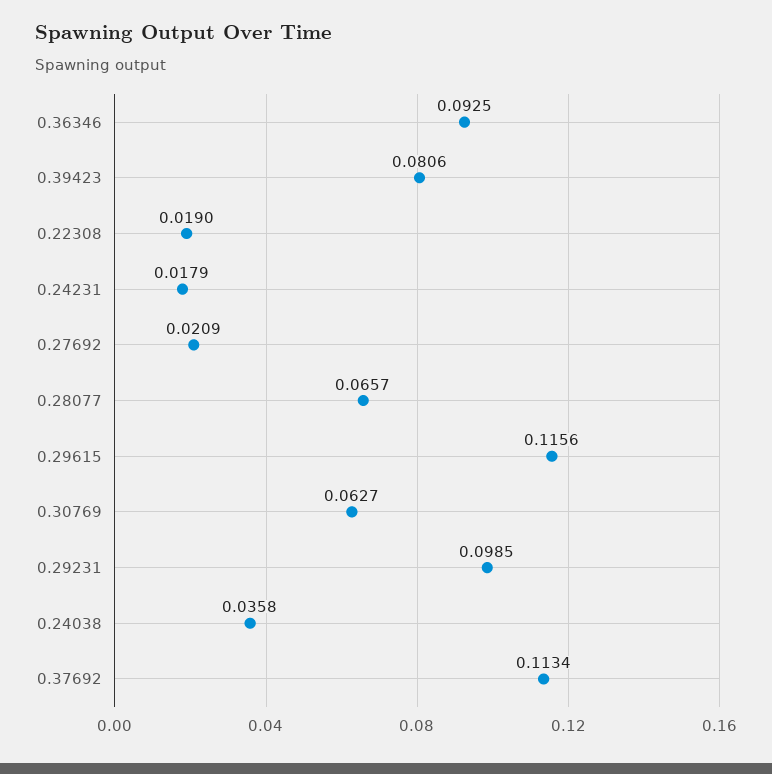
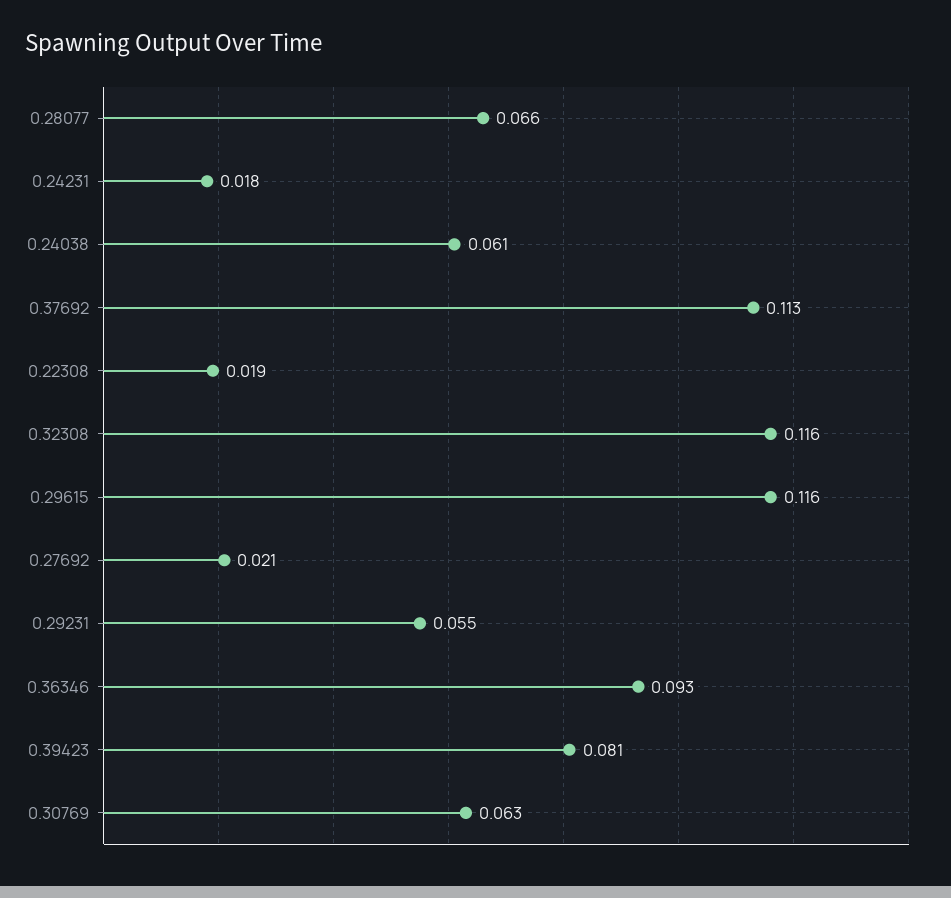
0.29231: 0.0985 -> 0.055
0.24038: 0.0358 -> 0.061
0.32308: none -> 0.116

